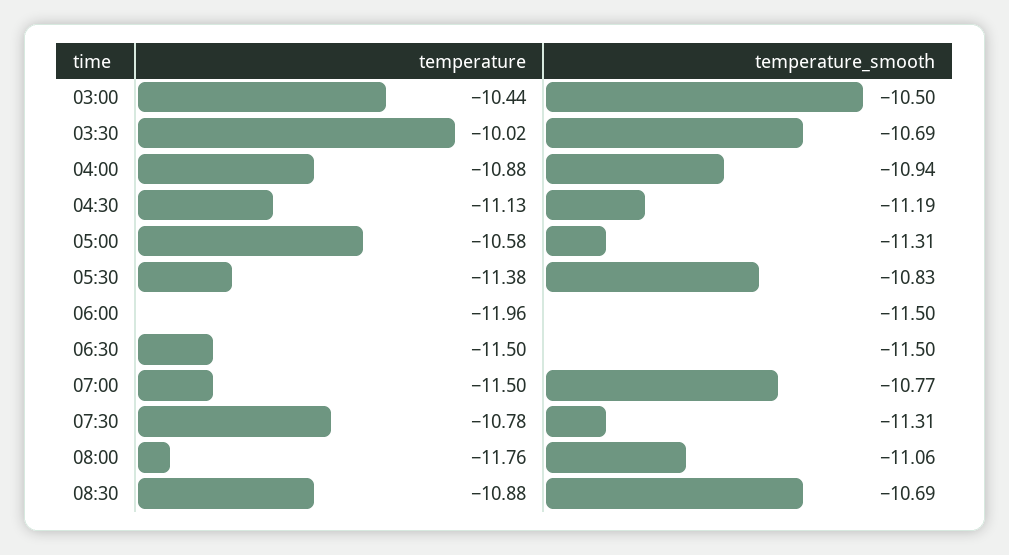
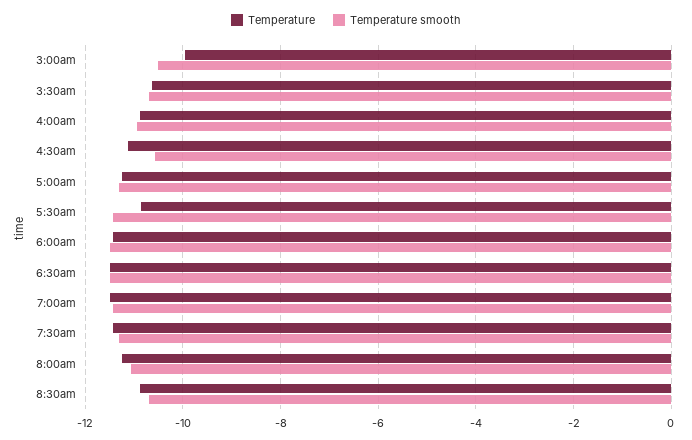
temperature, 03:00: -10.44 -> -10
temperature, 03:30: -10.02 -> -10.6
temperature_smooth, 04:30: -11.19 -> -10.6
temperature, 05:00: -10.58 -> -11.2
temperature, 05:30: -11.38 -> -10.8
temperature_smooth, 05:30: -10.83 -> -11.4
temperature, 06:00: -11.96 -> -11.4
temperature_smooth, 07:00: -10.77 -> -11.4
temperature, 07:30: -10.78 -> -11.4
temperature, 08:00: -11.76 -> -11.2

